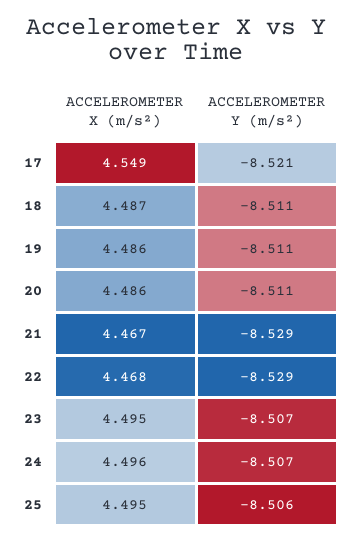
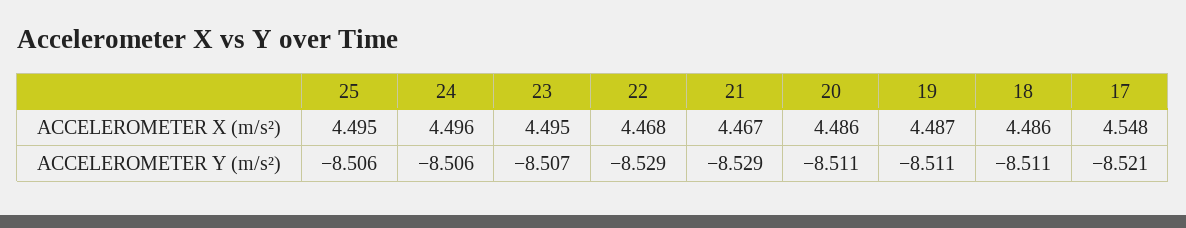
ACCELEROMETER X (m/s²), 17: 4.549 -> 4.548
ACCELEROMETER X (m/s²), 18: 4.487 -> 4.486
ACCELEROMETER X (m/s²), 19: 4.486 -> 4.487
ACCELEROMETER Y (m/s²), 24: -8.507 -> -8.506

